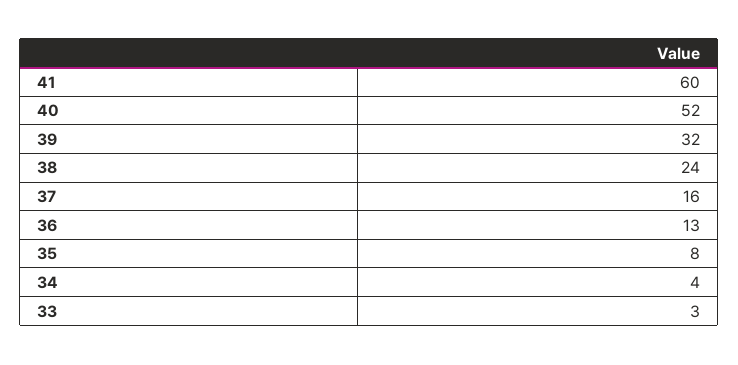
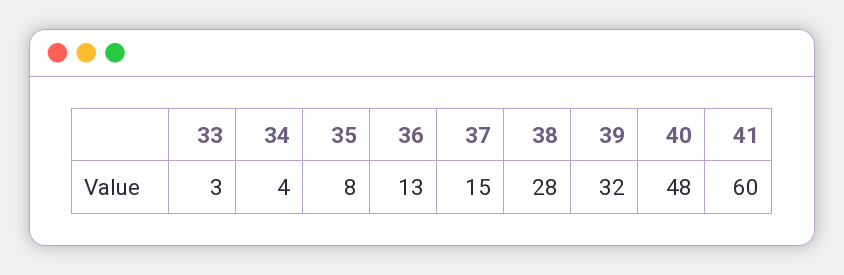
40: 52 -> 48
38: 24 -> 28
37: 16 -> 15

